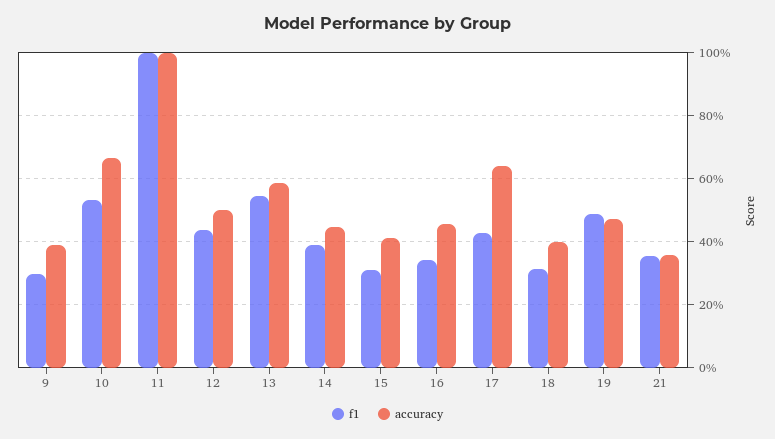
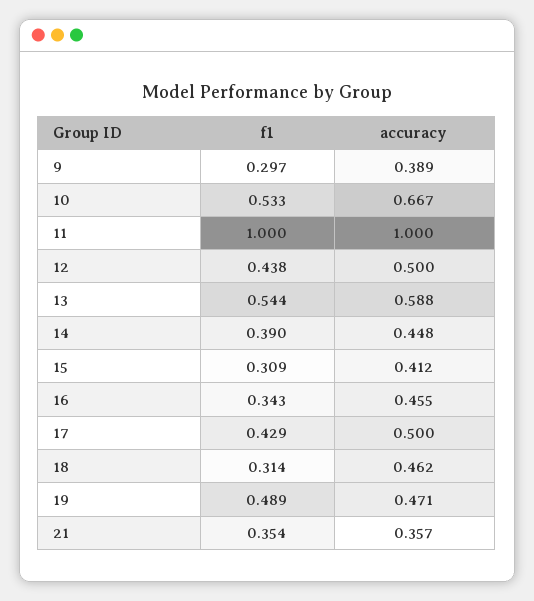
accuracy, 17: 0.64 -> 0.5
accuracy, 18: 0.4 -> 0.462

